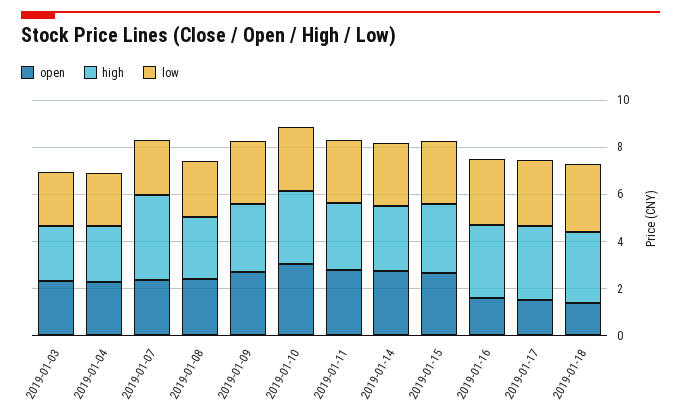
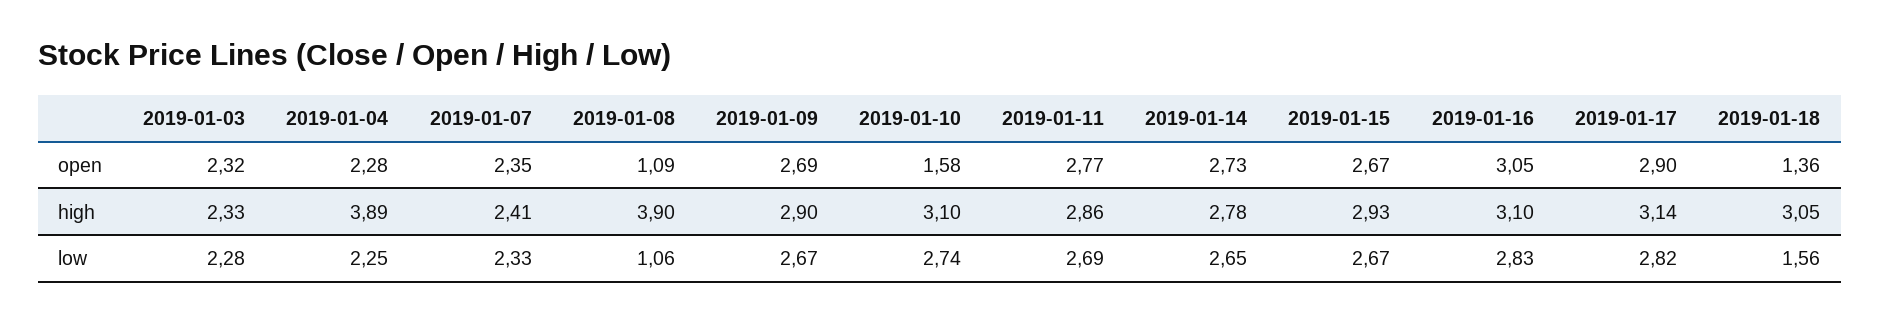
high, 2019-01-04: 2.5 -> 3.89
high, 2019-01-07: 3.5 -> 2.41
open, 2019-01-08: 2.5 -> 1.09
high, 2019-01-08: 2.5 -> 3.9
low, 2019-01-08: 2.5 -> 1.06
open, 2019-01-10: 3 -> 1.58
open, 2019-01-16: 1.5 -> 3.05
open, 2019-01-17: 1.5 -> 2.9
low, 2019-01-18: 3 -> 1.56

